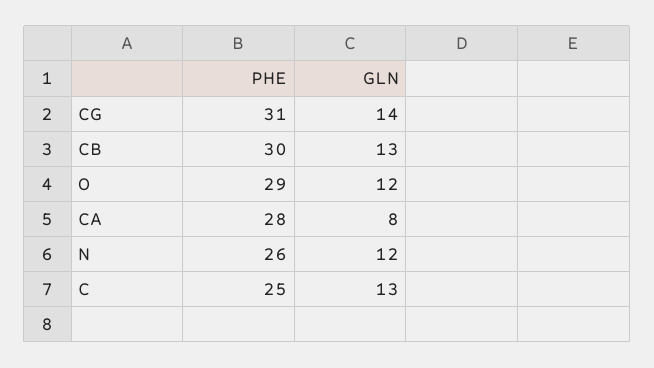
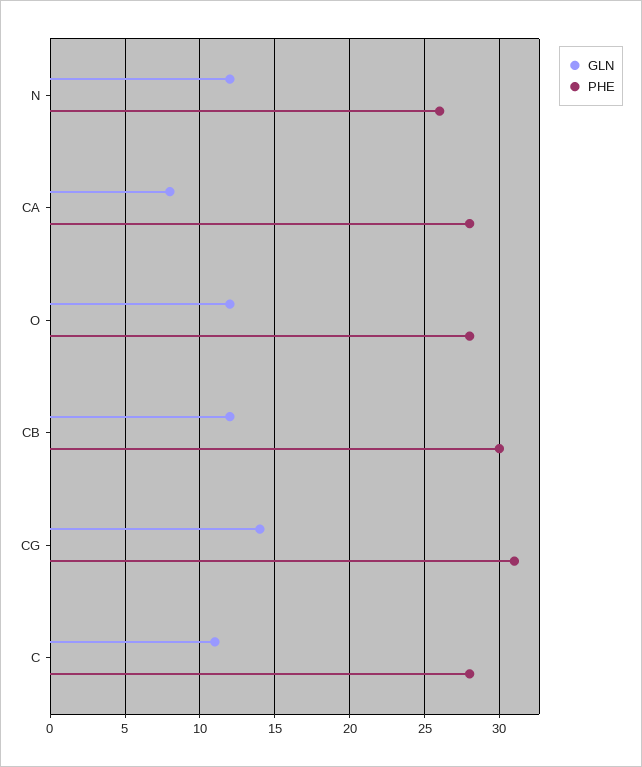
GLN, CB: 13 -> 12
PHE, O: 29 -> 28
PHE, C: 25 -> 28
GLN, C: 13 -> 11

